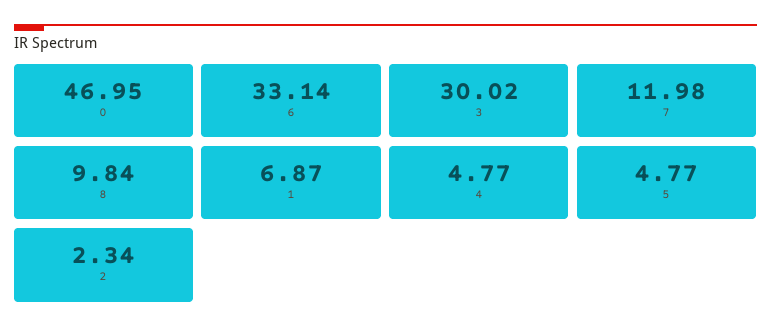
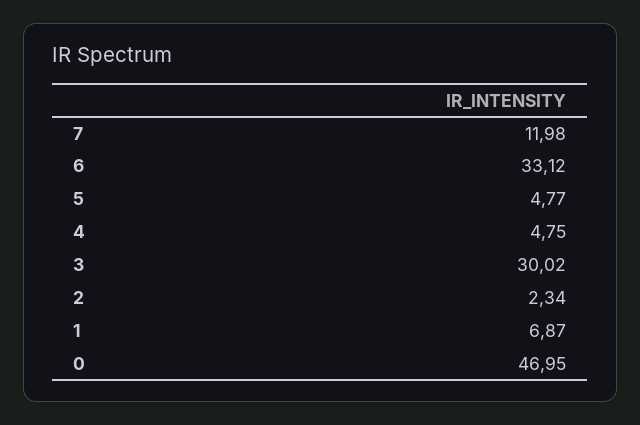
6: 33.14 -> 33.12
8: 9.84 -> none
4: 4.77 -> 4.75

